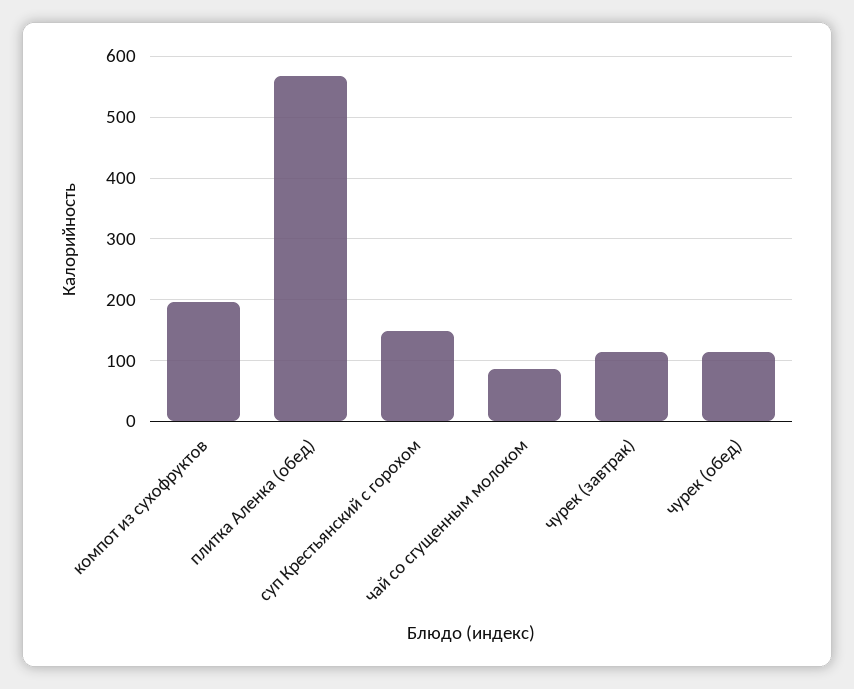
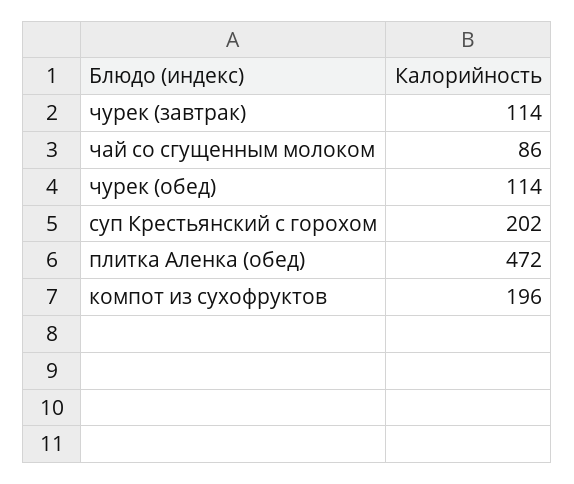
плитка Аленка (обед): 570 -> 472
суп Крестьянский с горохом: 150 -> 202

